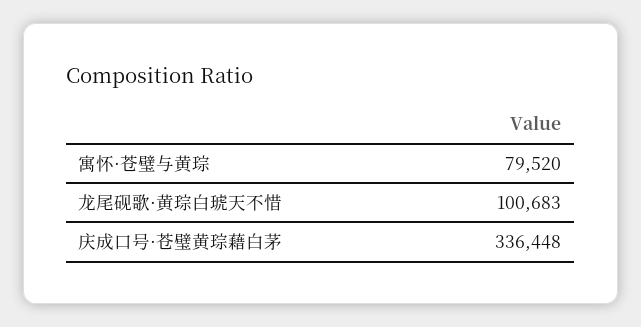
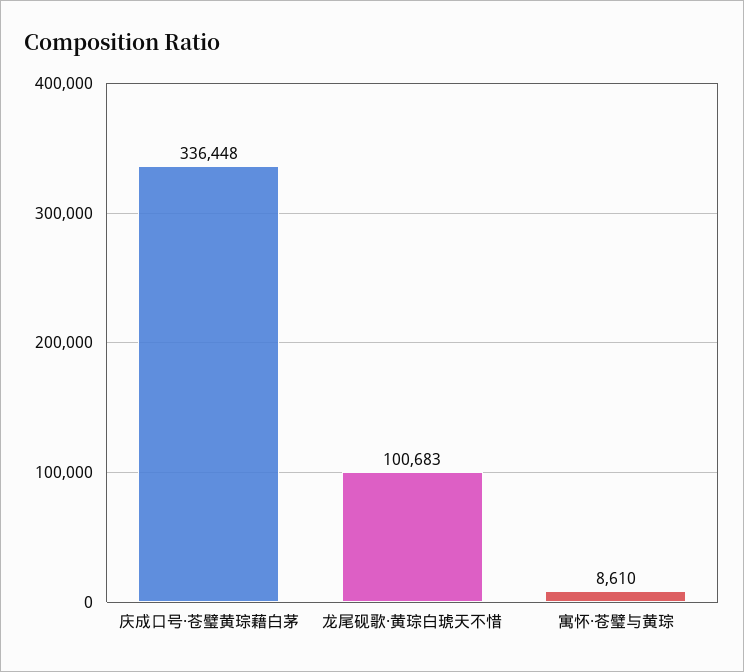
寓怀·苍璧与黄琮: 79520 -> 8610

